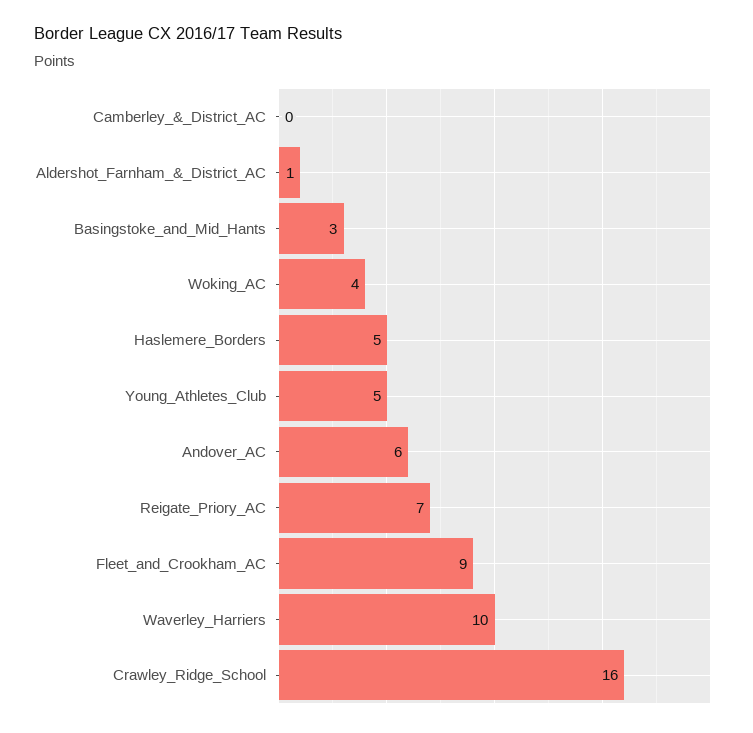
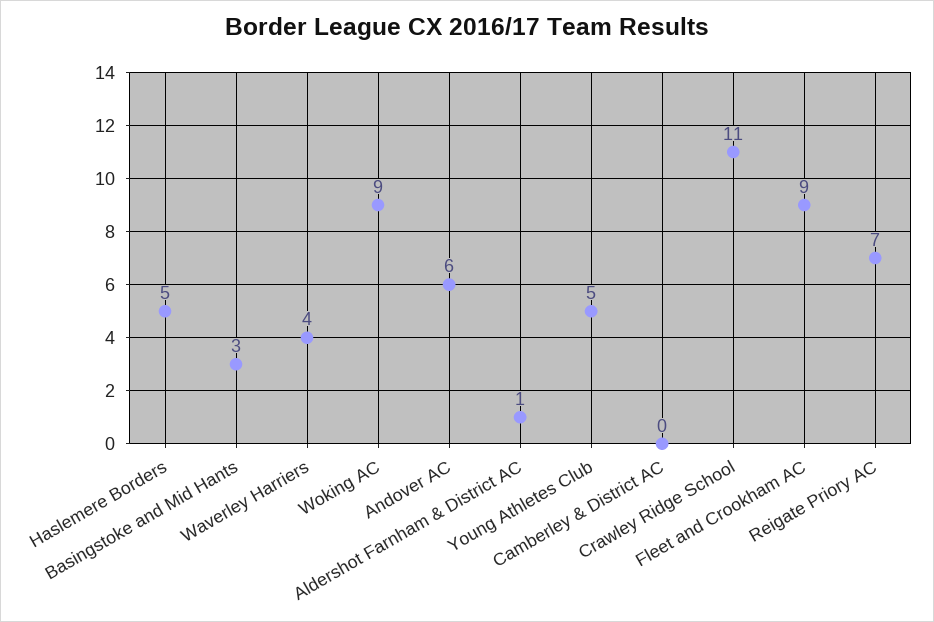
Woking_AC: 4 -> 9
Waverley_Harriers: 10 -> 4
Crawley_Ridge_School: 16 -> 11

